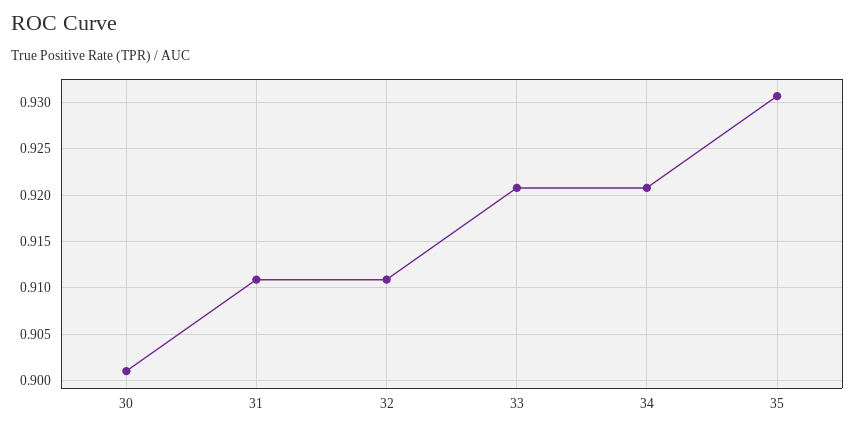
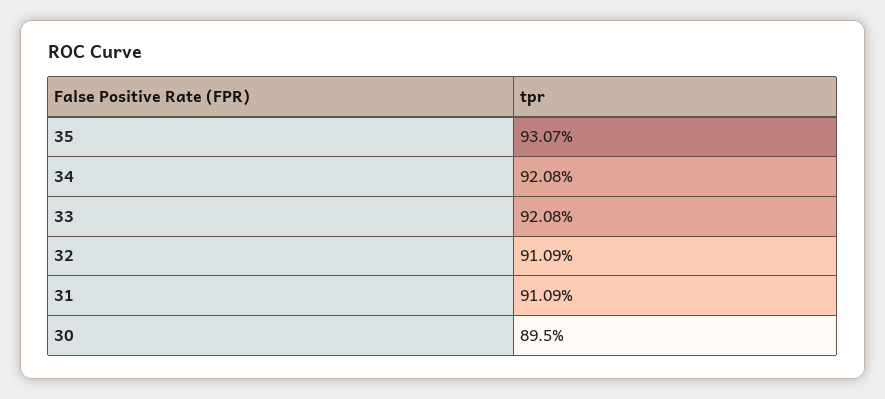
30: 0.901 -> 0.895

